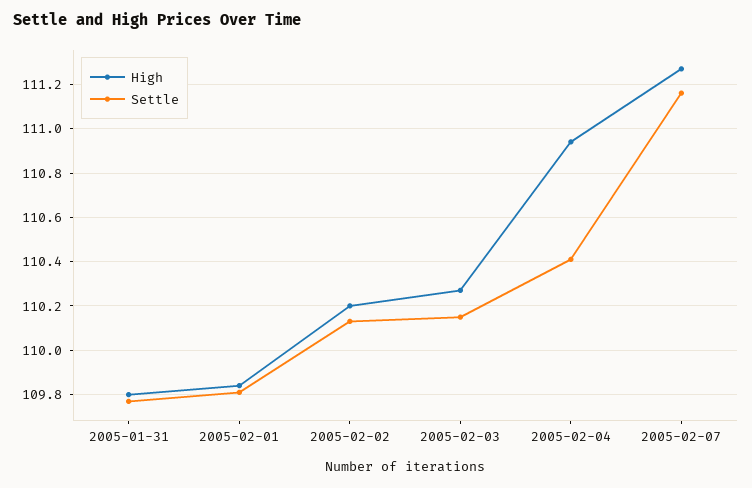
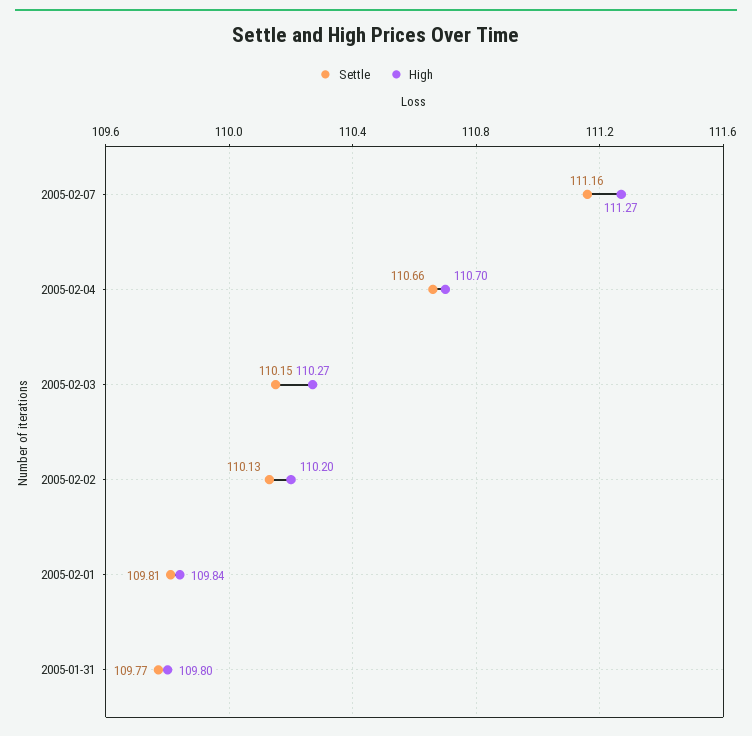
High, 2005-02-04: 110.95 -> 110.7
Settle, 2005-02-04: 110.4 -> 110.66

